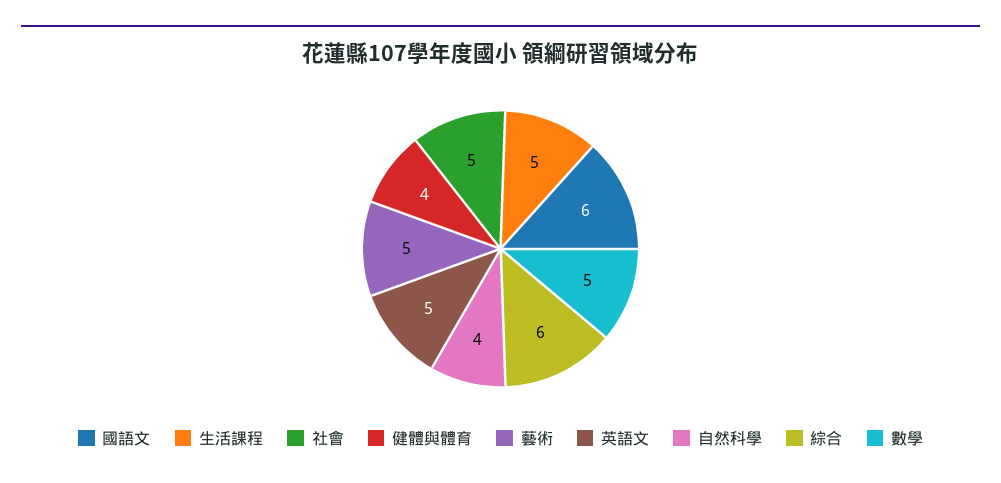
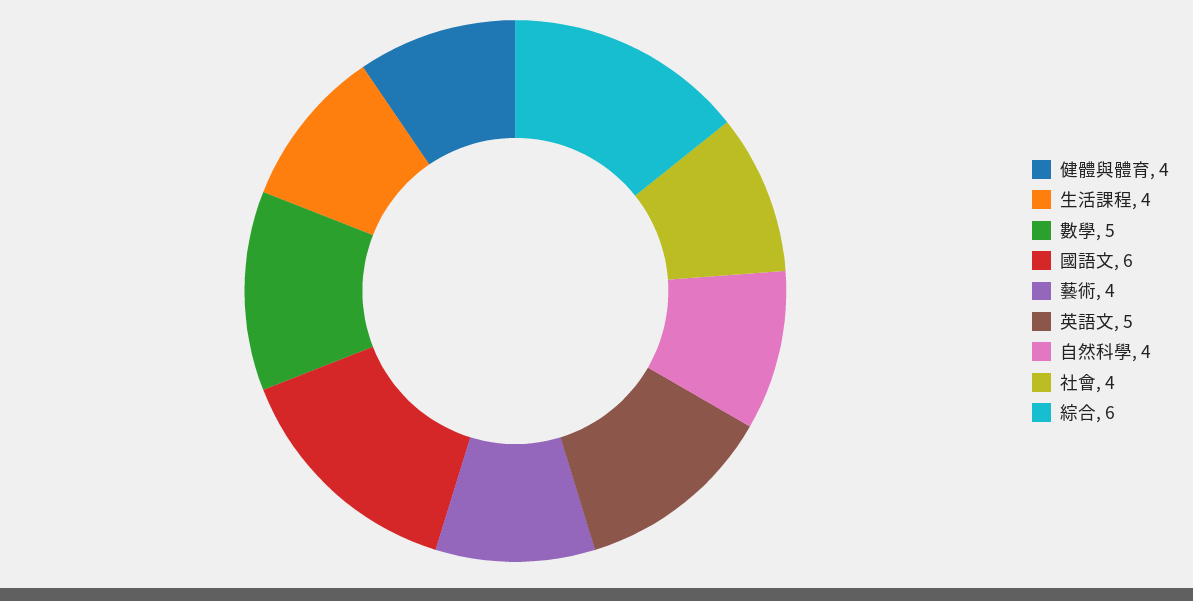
生活課程: 5 -> 4
社會: 5 -> 4
藝術: 5 -> 4

